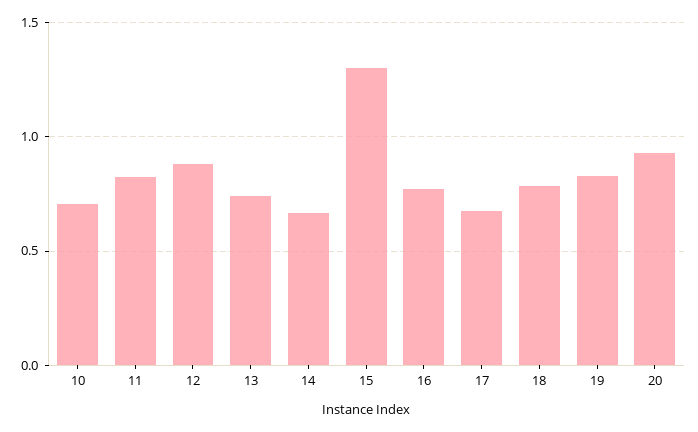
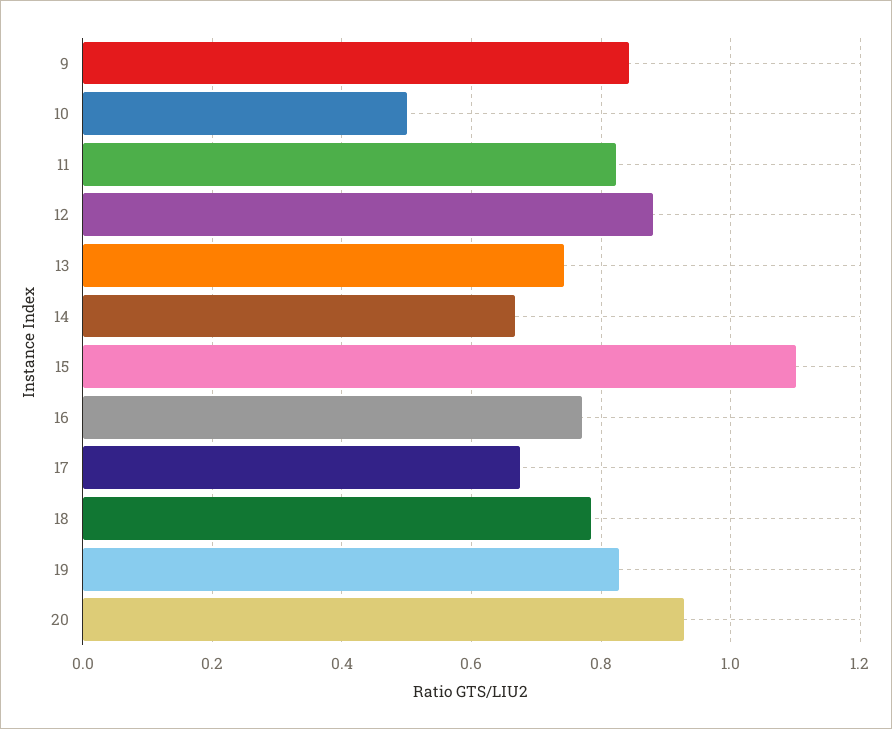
10: 0.7 -> 0.5
15: 1.3 -> 1.1
9: none -> 0.84

